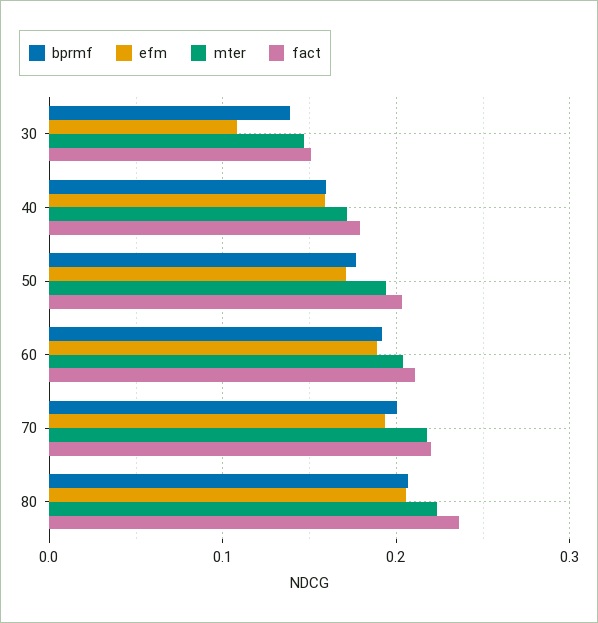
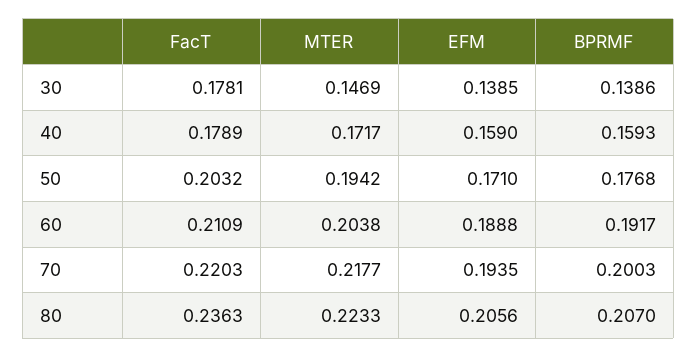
efm, 30: 0.11 -> 0.1385
fact, 30: 0.15 -> 0.1781

